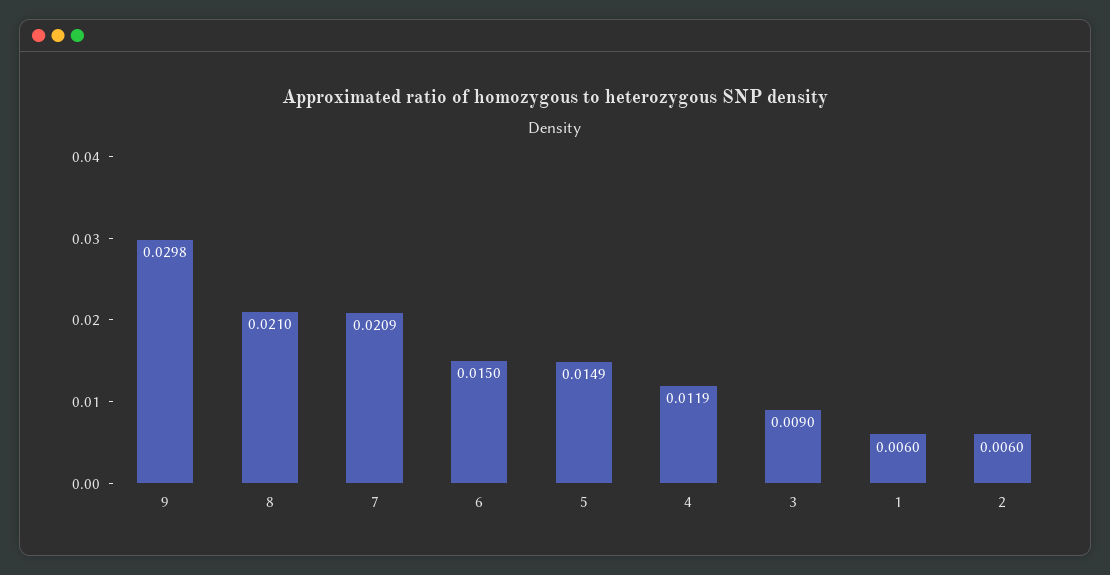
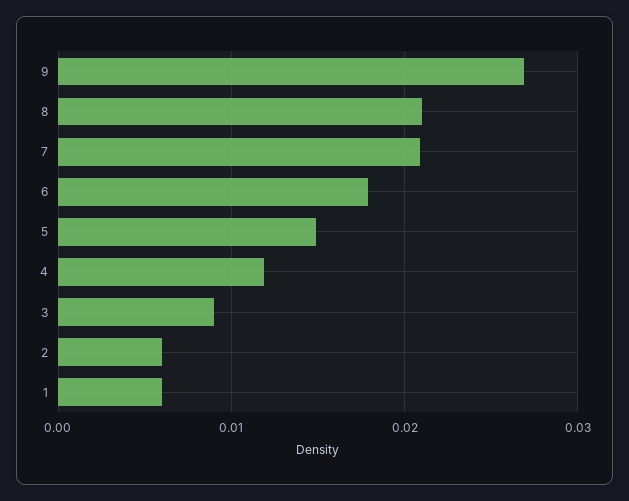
9: 0.0298 -> 0.027
6: 0.015 -> 0.018

